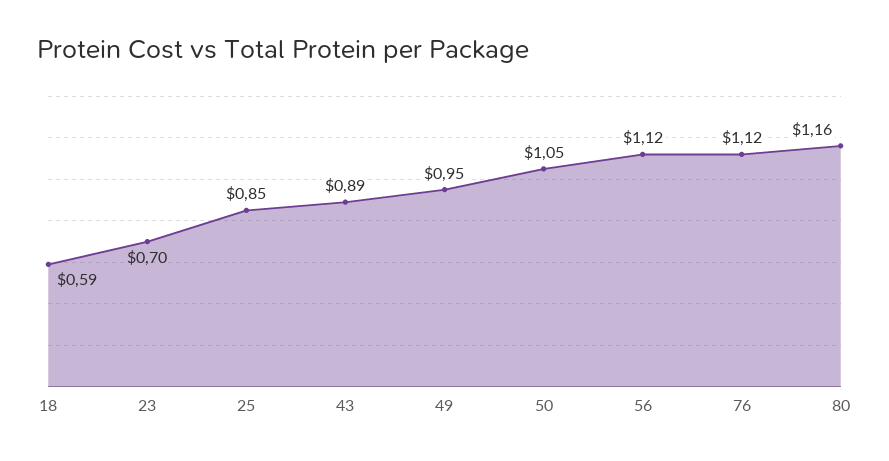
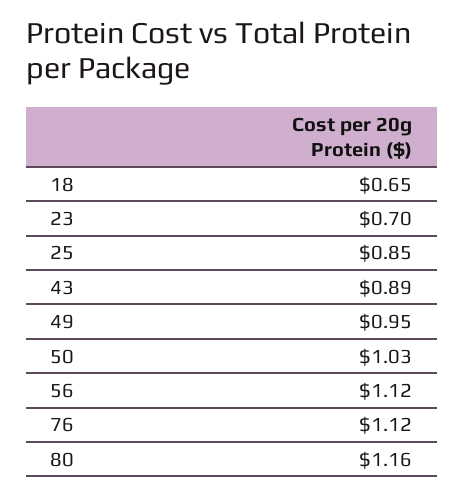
18: 0.59 -> 0.65
50: 1.05 -> 1.03

